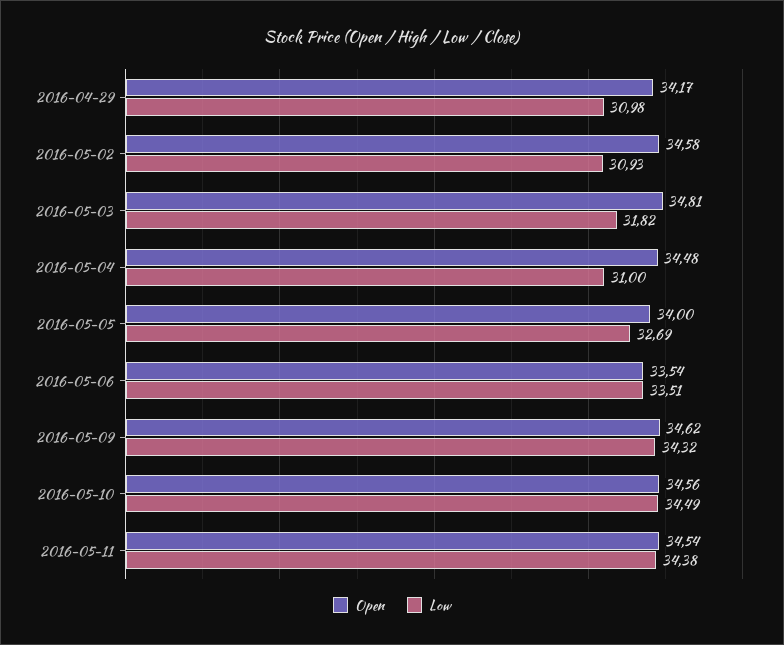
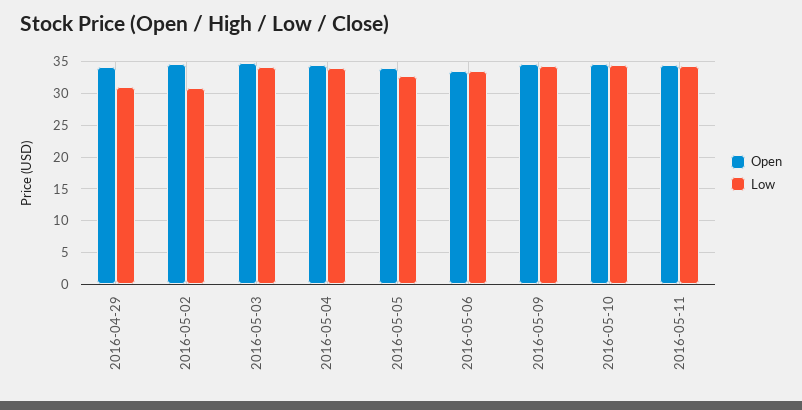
Low, 2016-05-03: 31.82 -> 34
Low, 2016-05-04: 31 -> 34

